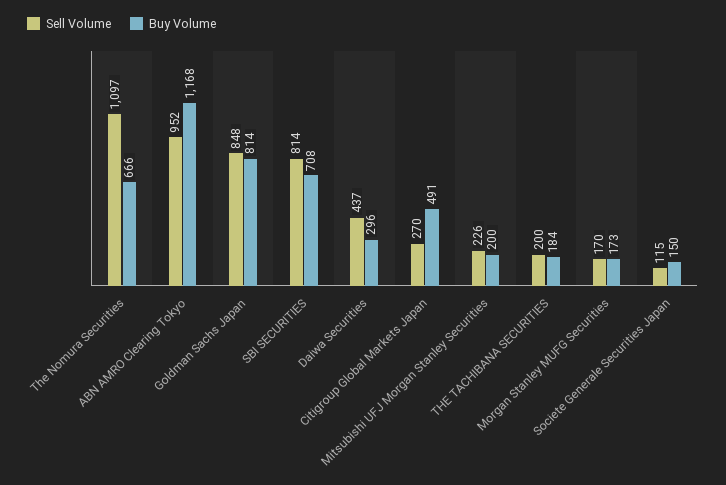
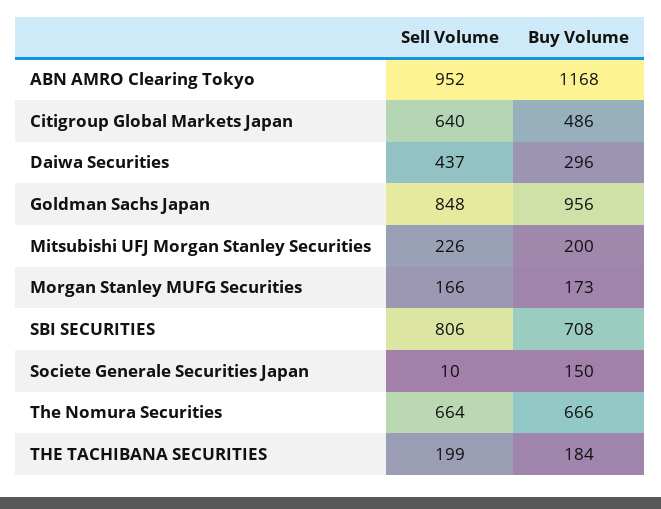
Sell Volume, The Nomura Securities: 1097 -> 664
Buy Volume, Goldman Sachs Japan: 814 -> 956
Sell Volume, SBI SECURITIES: 814 -> 806
Sell Volume, Citigroup Global Markets Japan: 270 -> 640
Buy Volume, Citigroup Global Markets Japan: 491 -> 486
Sell Volume, THE TACHIBANA SECURITIES: 200 -> 199
Sell Volume, Morgan Stanley MUFG Securities: 170 -> 166
Sell Volume, Societe Generale Securities Japan: 115 -> 10

